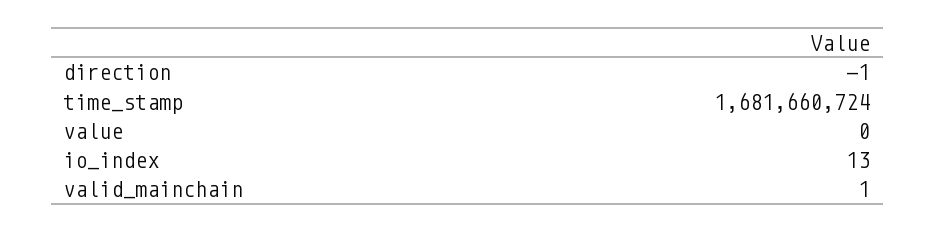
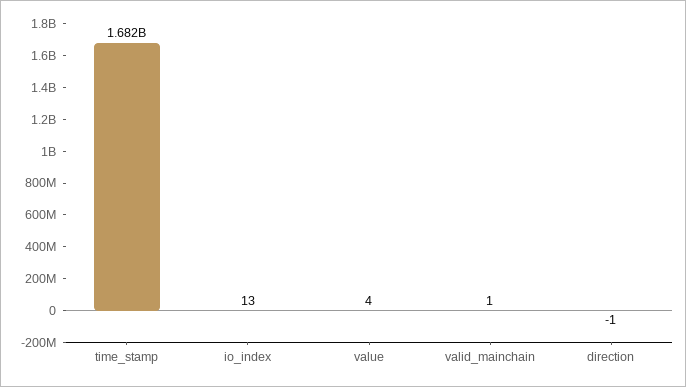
value: 0 -> 4

